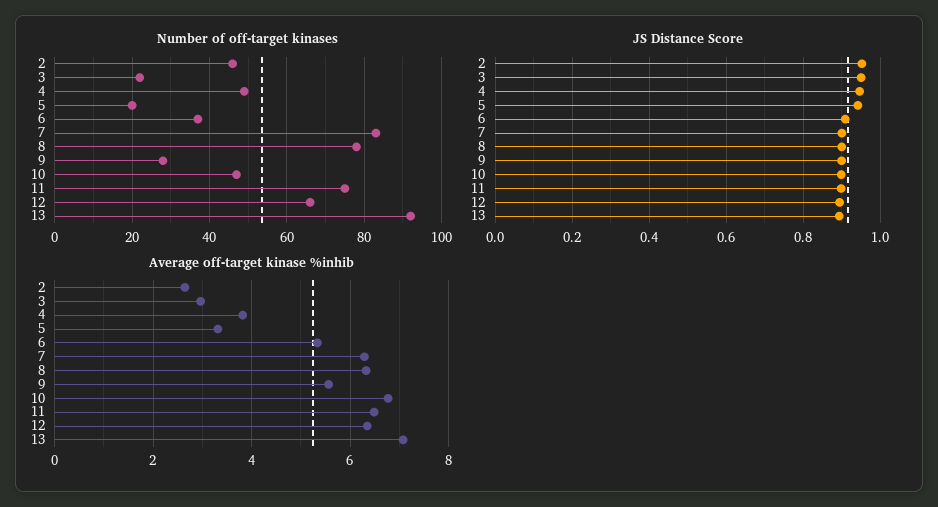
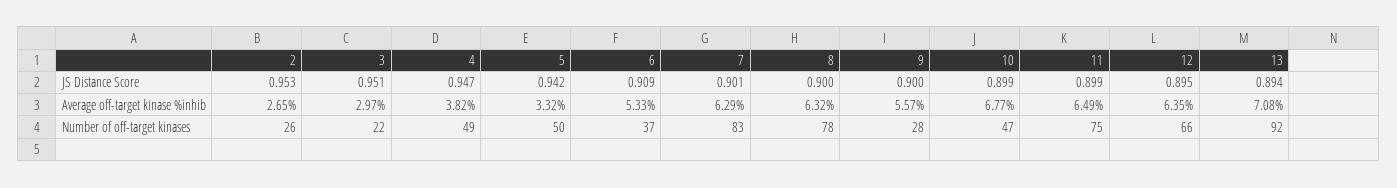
Number of off-target kinases, 2: 45 -> 26
Number of off-target kinases, 5: 20 -> 50

